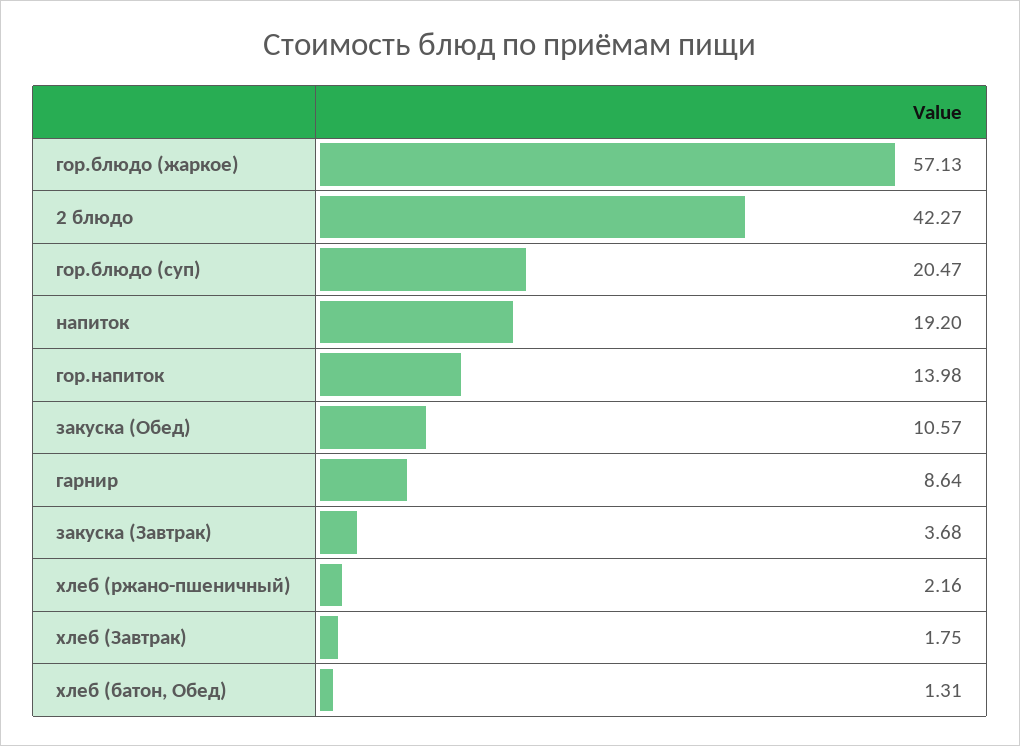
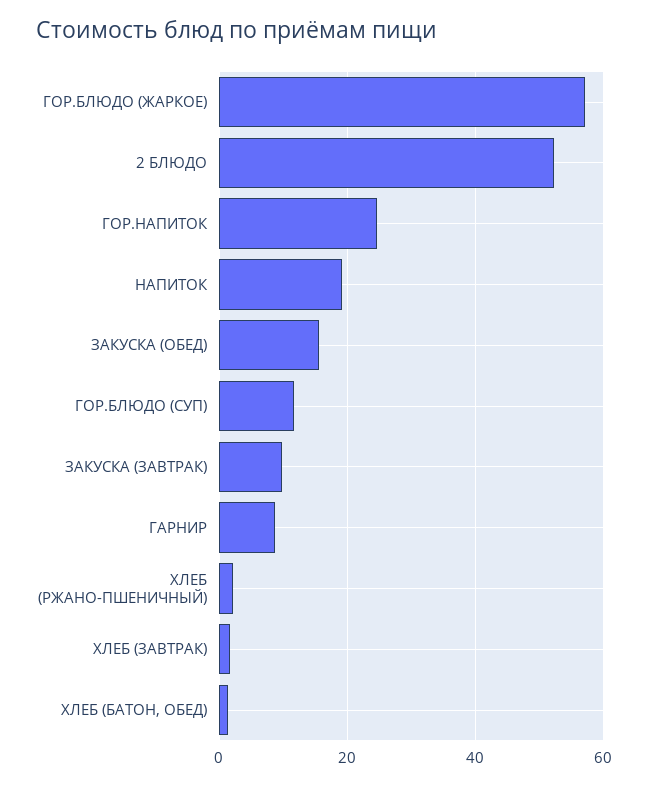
2 блюдо: 42.27 -> 52
гор.блюдо (суп): 20.47 -> 12
гор.напиток: 13.98 -> 24
закуска (Обед): 10.57 -> 16
закуска (Завтрак): 3.68 -> 10

